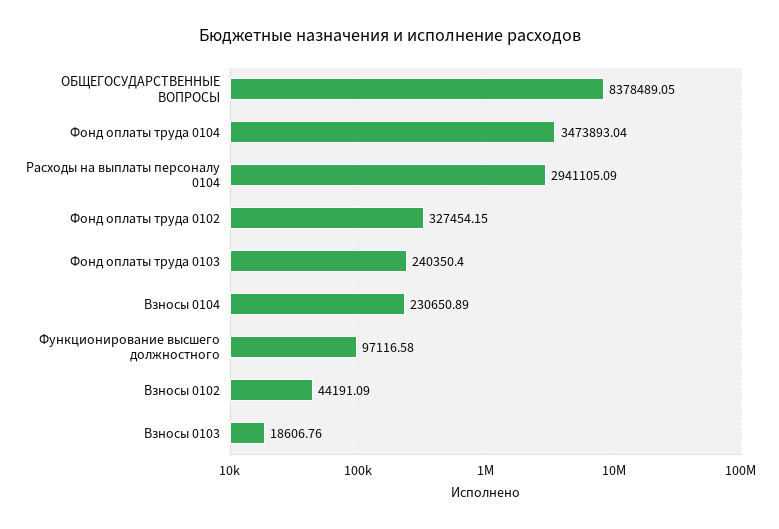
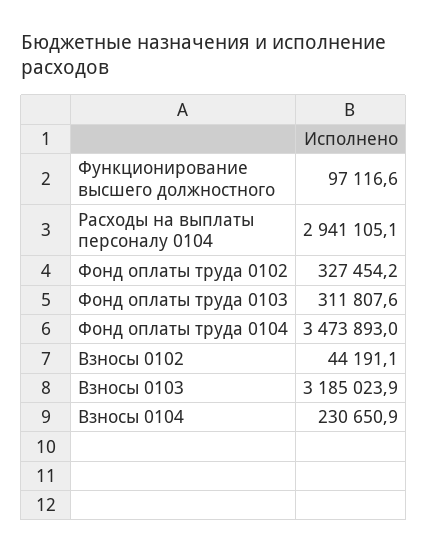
ОБЩЕГОСУДАРСТВЕННЫЕ ВОПРОСЫ: 8378489.05 -> none
Фонд оплаты труда 0103: 240350.4 -> 311807.6
Взносы 0103: 18606.76 -> 3185023.9

